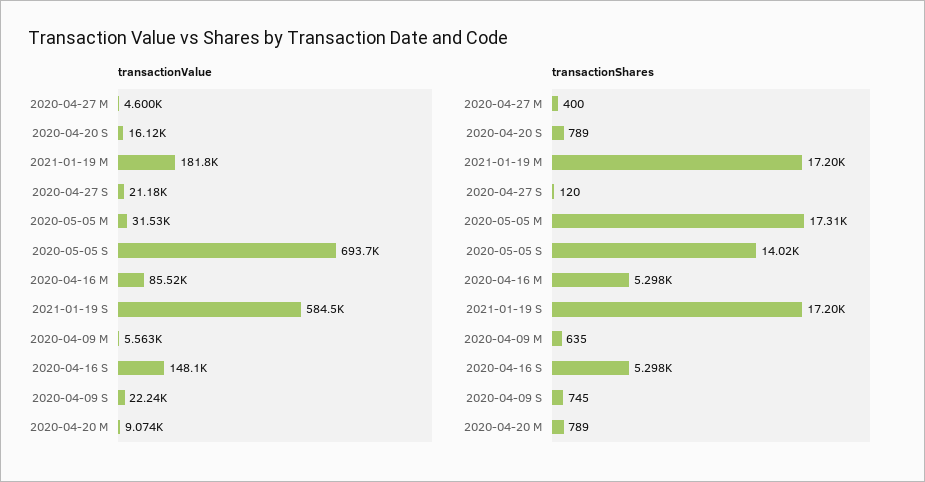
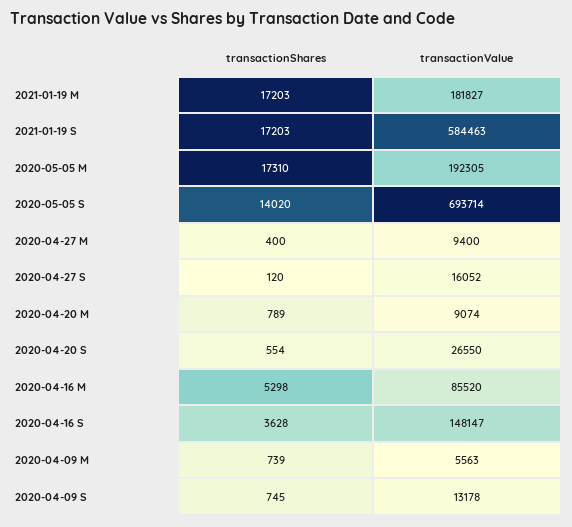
transactionValue, 2020-04-27 M: 4600 -> 9400
transactionValue, 2020-04-20 S: 16120 -> 26550
transactionValue, 2020-04-27 S: 21180 -> 16052
transactionValue, 2020-05-05 M: 31530 -> 192305
transactionValue, 2020-04-09 S: 22240 -> 13178
transactionShares, 2020-04-20 S: 789 -> 554
transactionShares, 2020-04-09 M: 635 -> 739
transactionShares, 2020-04-16 S: 5298 -> 3628

